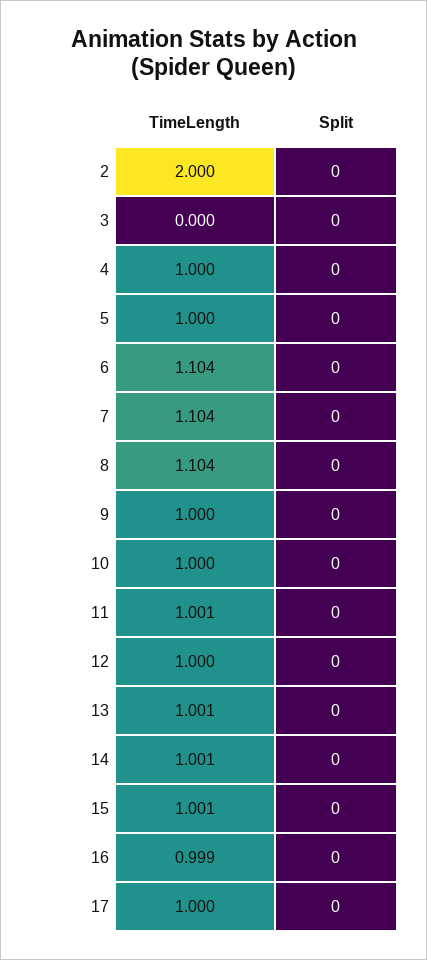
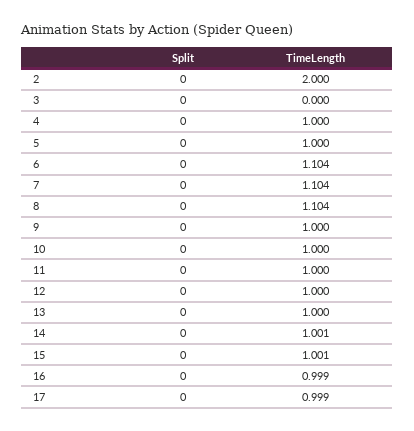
TimeLength, 11: 1.001 -> 1
TimeLength, 13: 1.001 -> 1
TimeLength, 17: 1 -> 0.999

